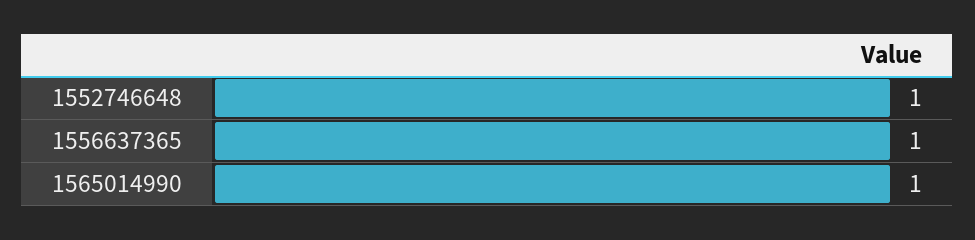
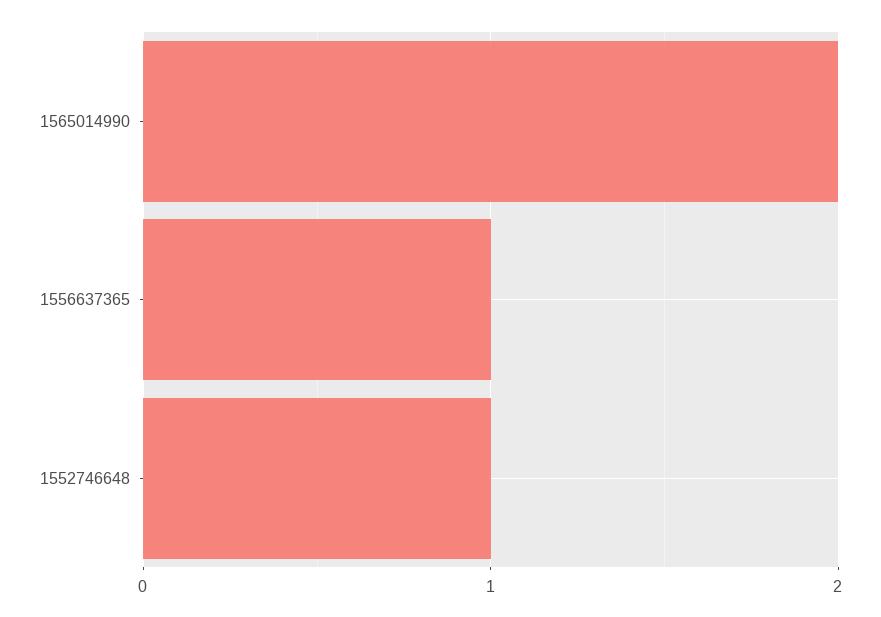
1565014990: 1 -> 2

